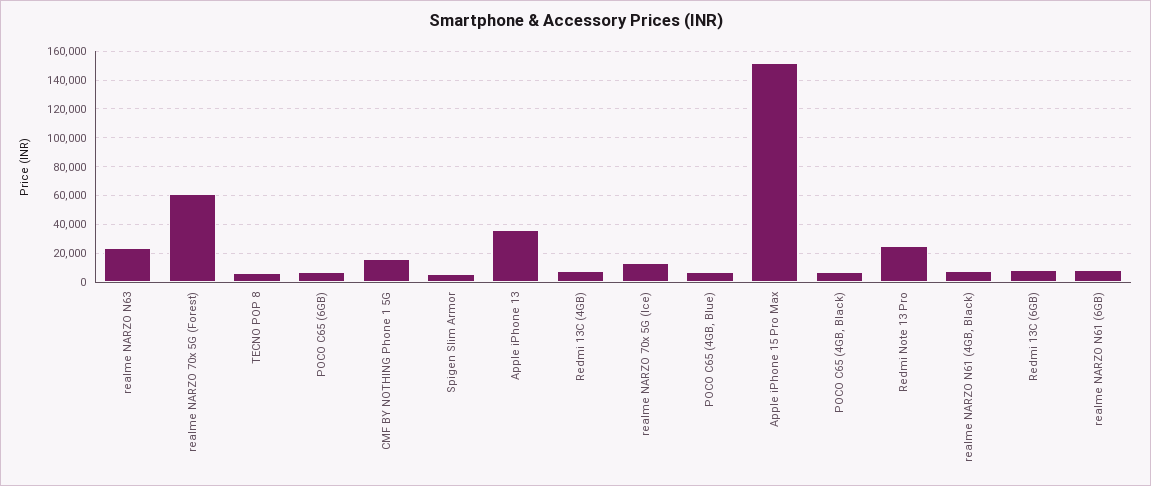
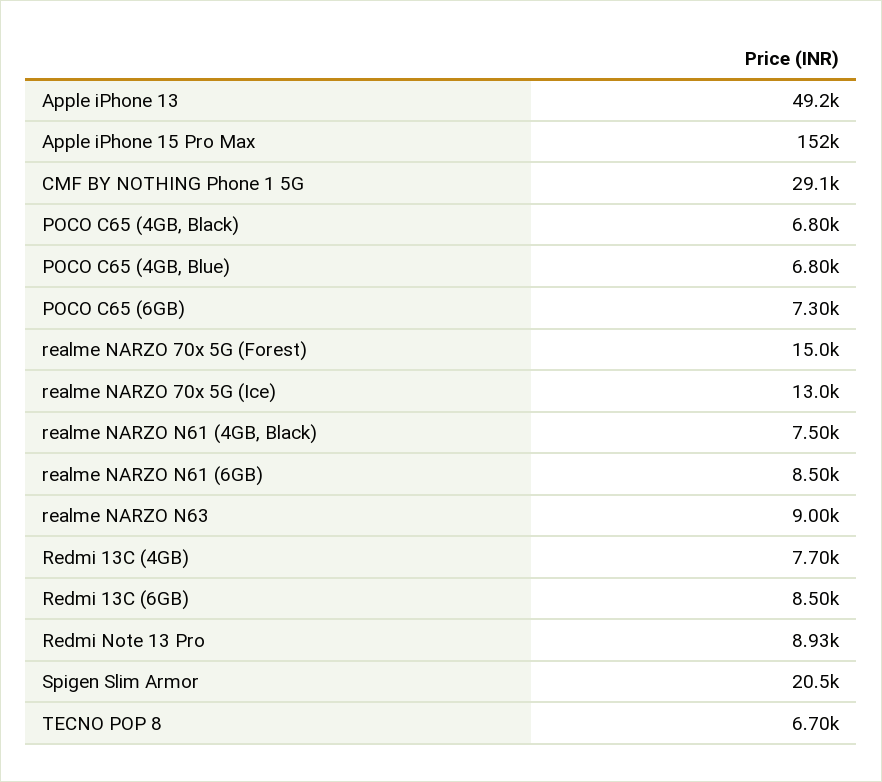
realme NARZO N63: 25000 -> 9000
realme NARZO 70x 5G (Forest): 60000 -> 15000
CMF BY NOTHING Phone 1 5G: 15000 -> 29100
Spigen Slim Armor: 5000 -> 20500
Apple iPhone 13: 35000 -> 49200
Redmi Note 13 Pro: 25000 -> 8930

